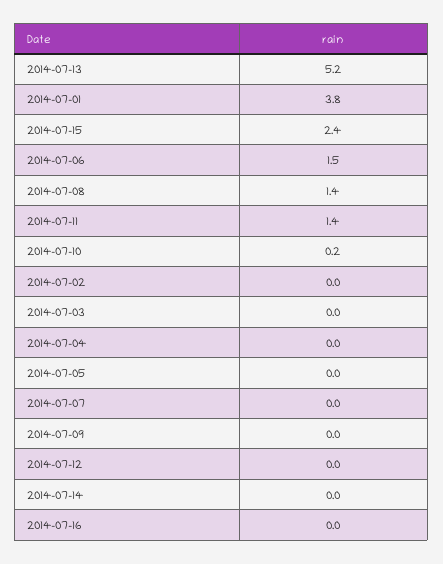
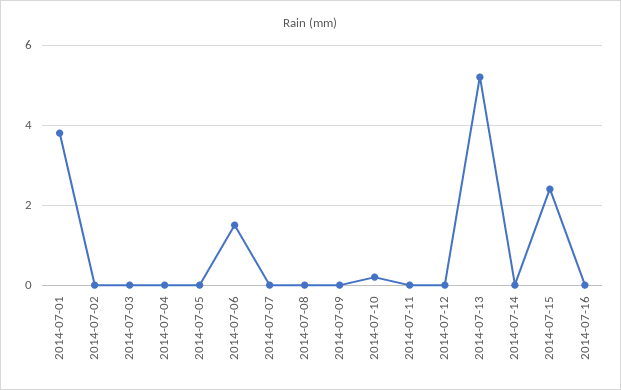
2014-07-08: 1.4 -> 0
2014-07-11: 1.4 -> 0

